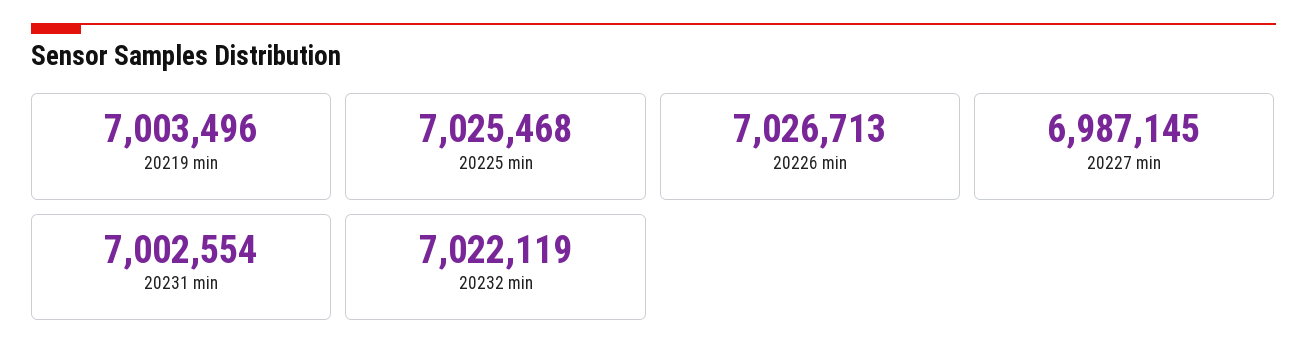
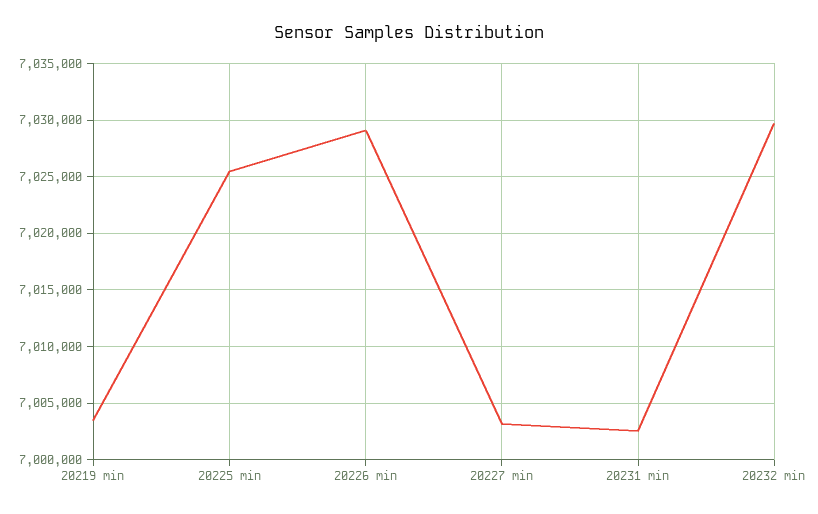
20226 min: 7026713 -> 7029000
20227 min: 6987145 -> 7003000
20232 min: 7022119 -> 7030000

